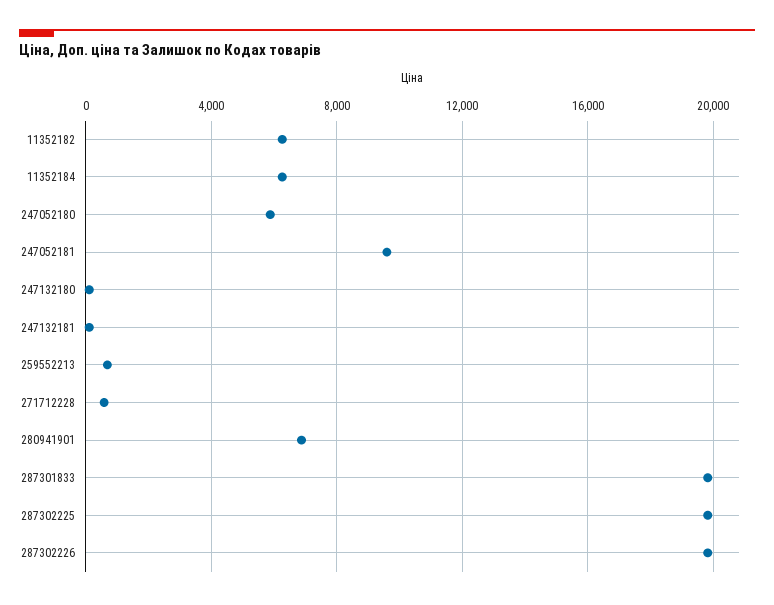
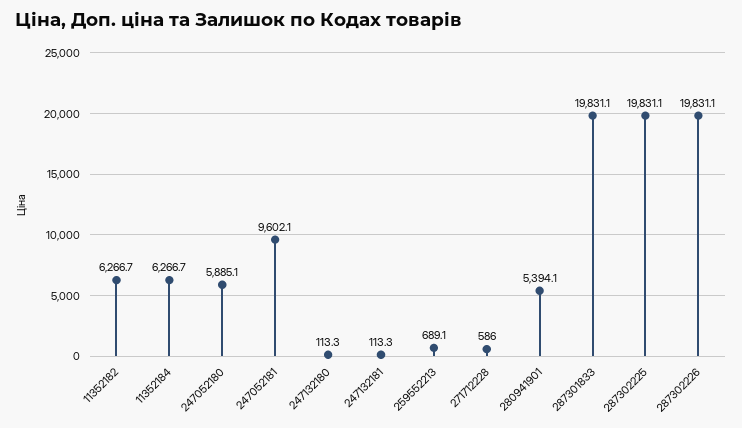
280941901: 7000 -> 5394.1

